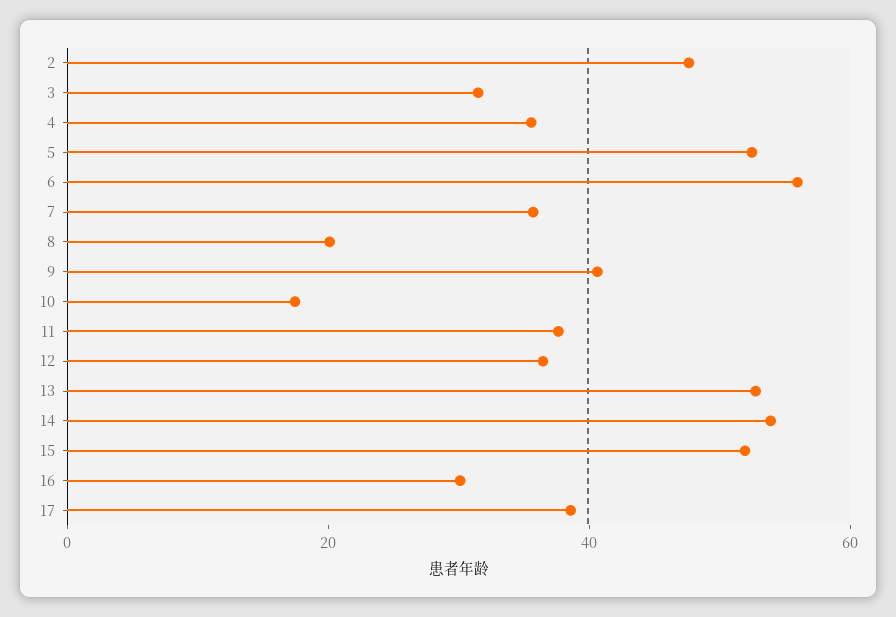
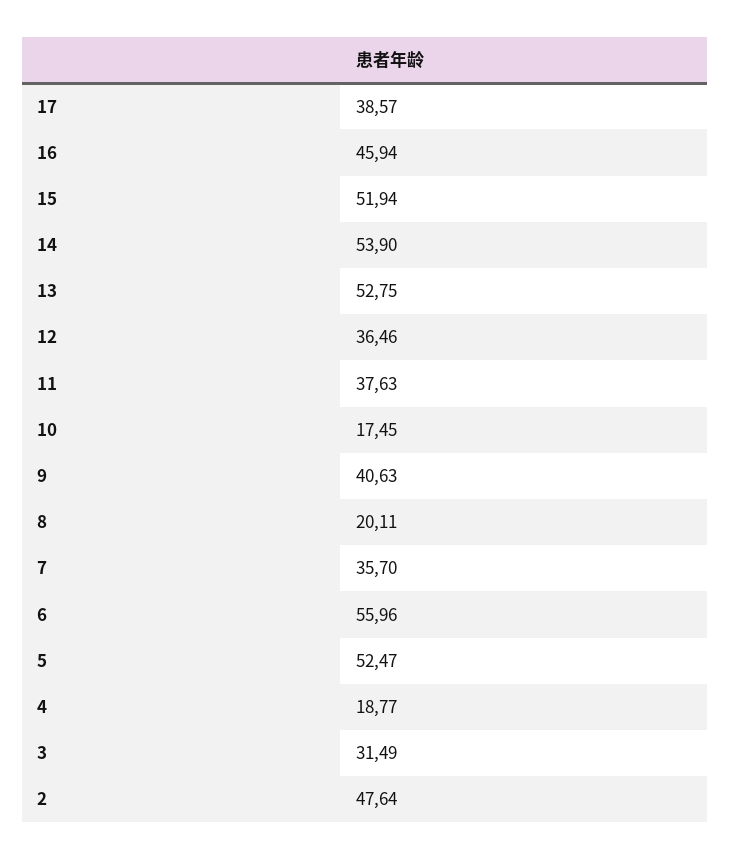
4: 35 -> 18.77
16: 30 -> 45.94

